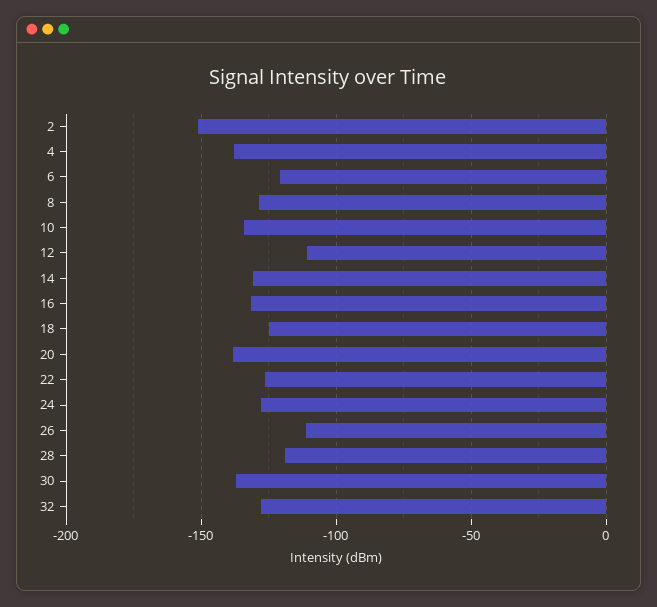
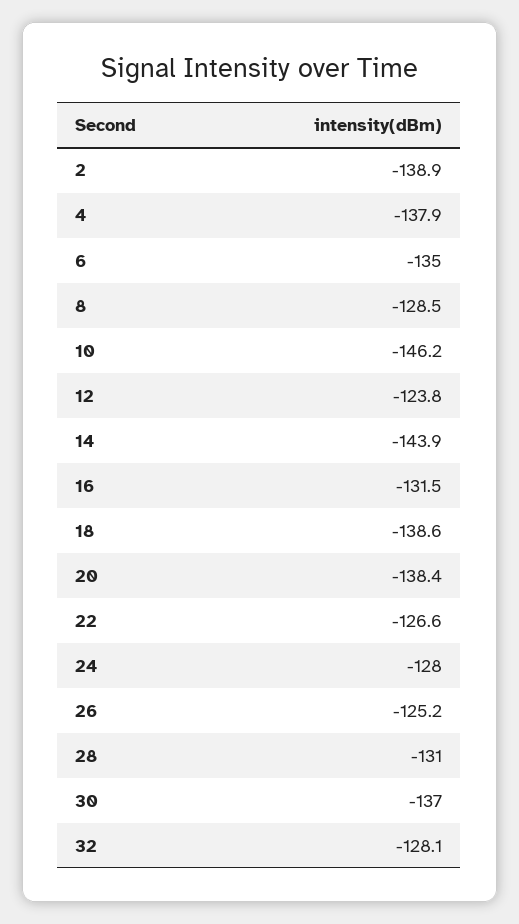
2: -150 -> -138.9
6: -120 -> -135
10: -135 -> -146.2
12: -110 -> -123.8
14: -130 -> -143.9
18: -125 -> -138.6
26: -110 -> -125.2
28: -120 -> -131

